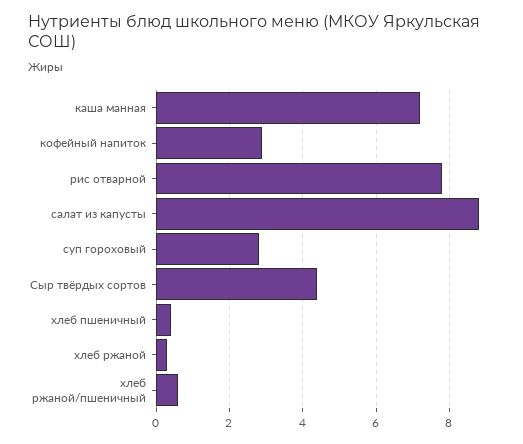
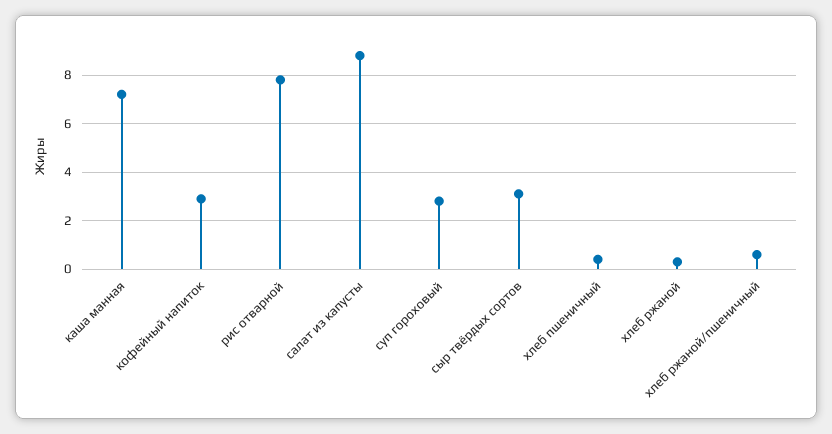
Сыр твёрдых сортов: 4.5 -> 3

